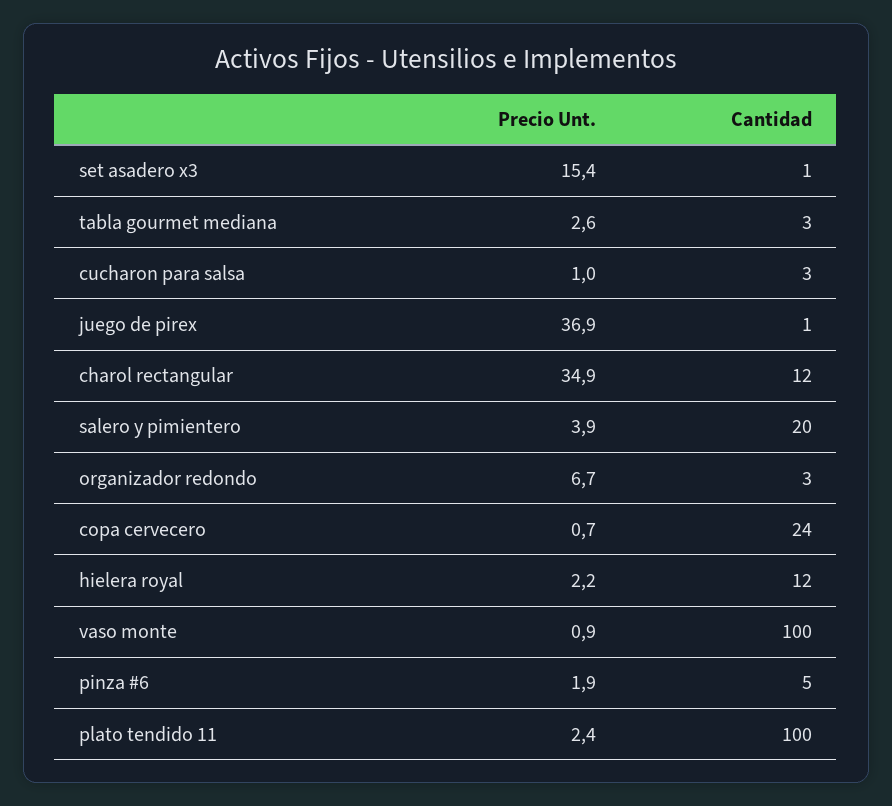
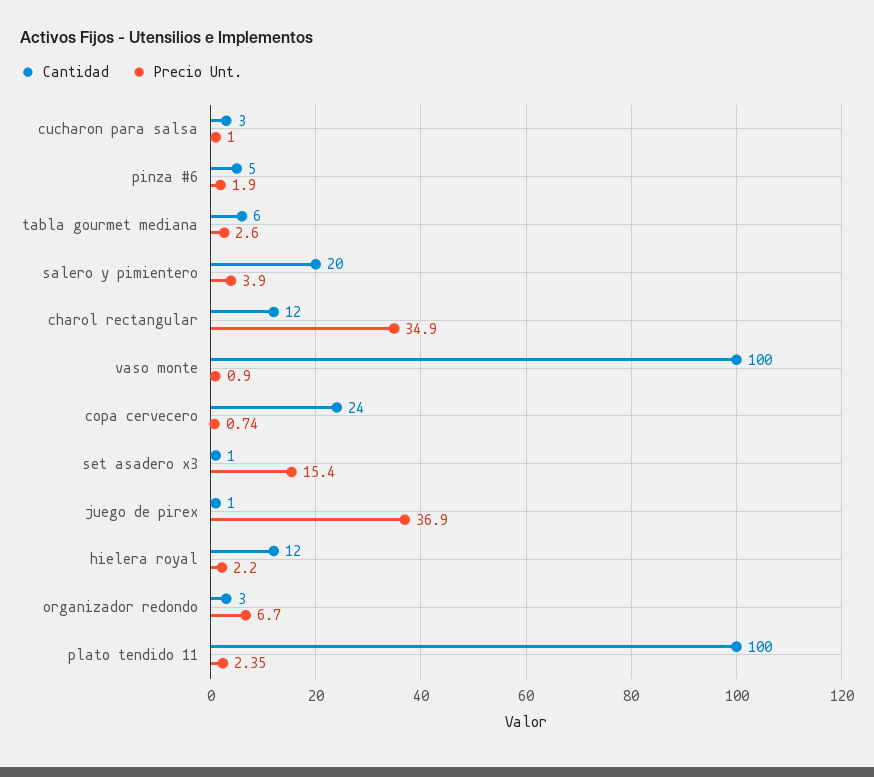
Cantidad, tabla gourmet mediana: 3 -> 6

